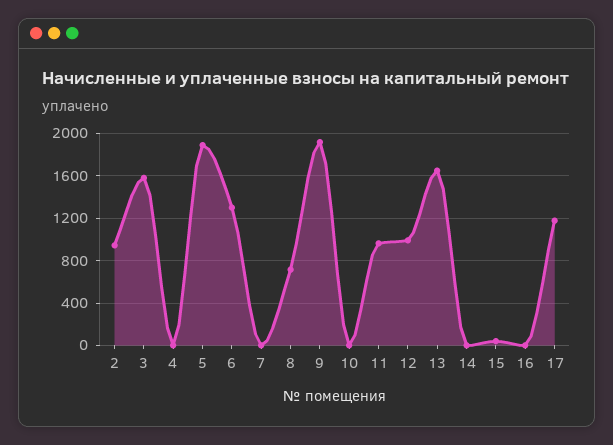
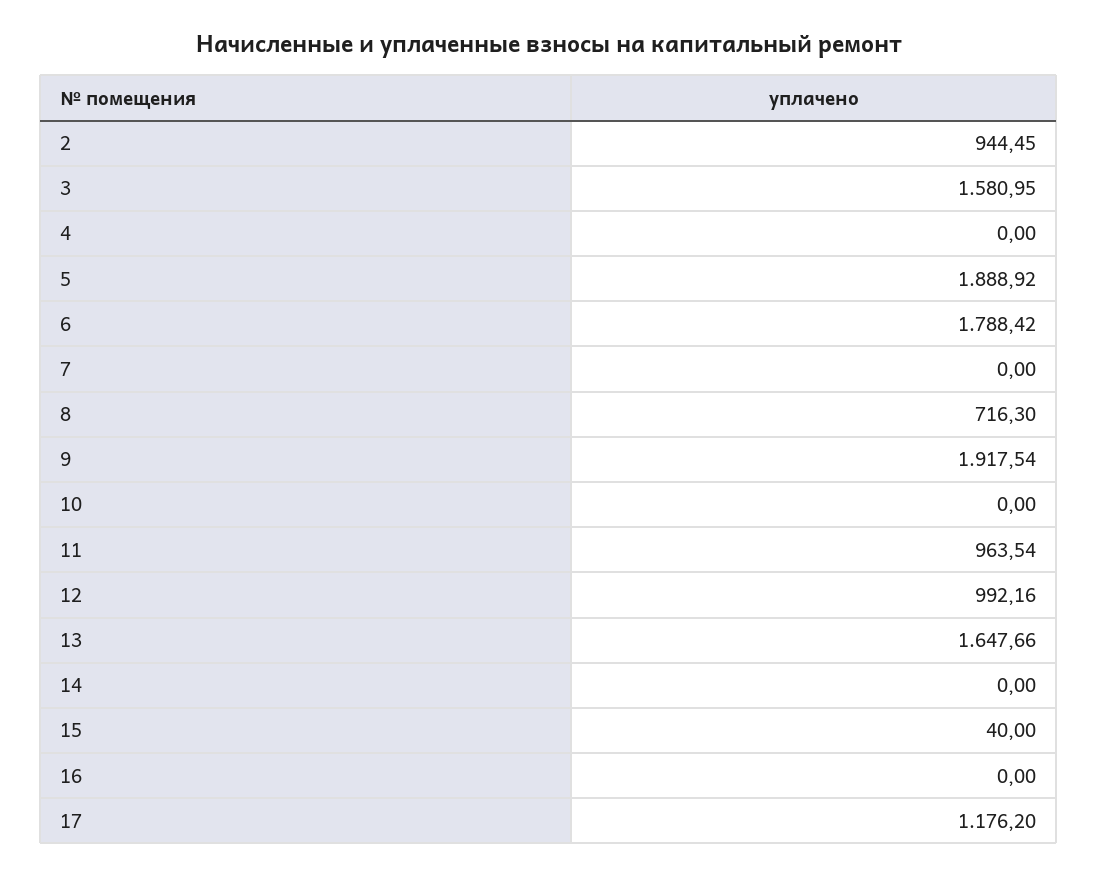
6: 1300 -> 1788.42

